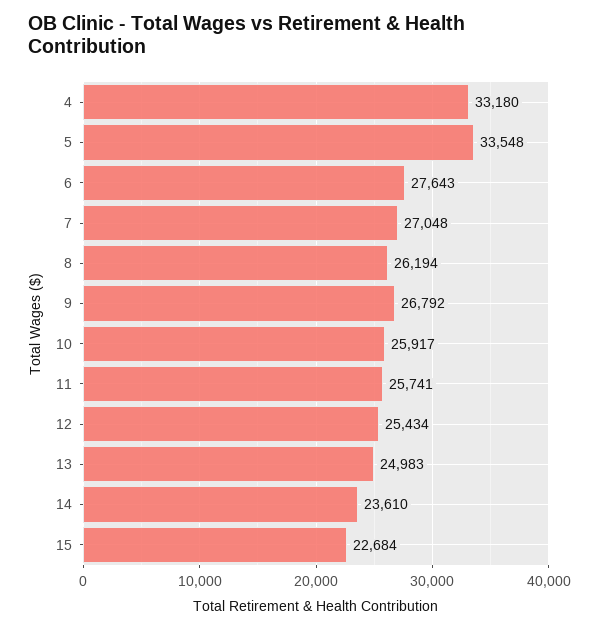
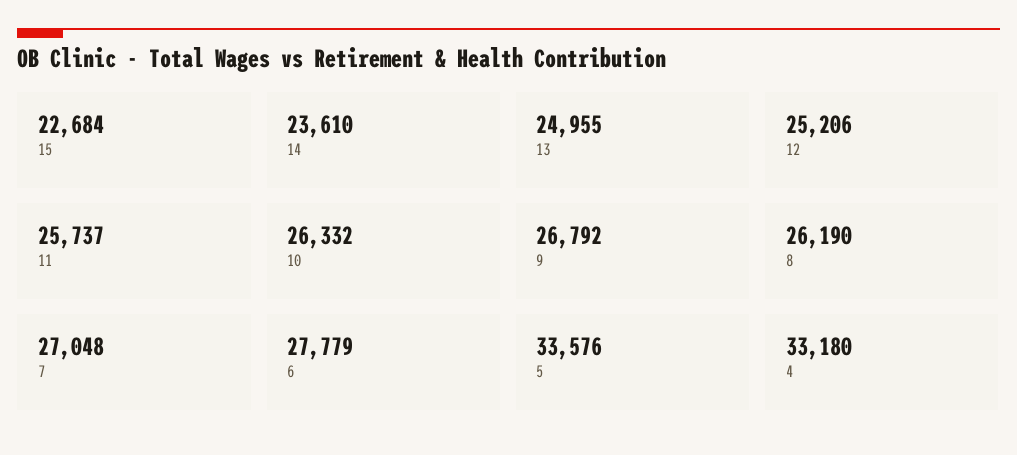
5: 33548 -> 33576
6: 27643 -> 27779
8: 26194 -> 26190
10: 25917 -> 26332
11: 25741 -> 25737
12: 25434 -> 25206
13: 24983 -> 24955

